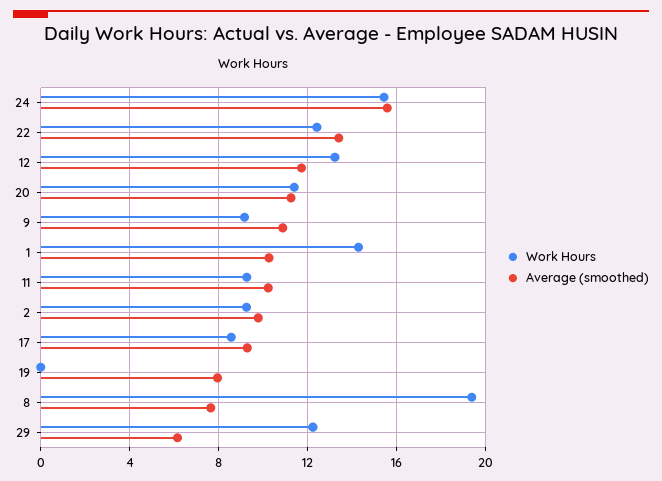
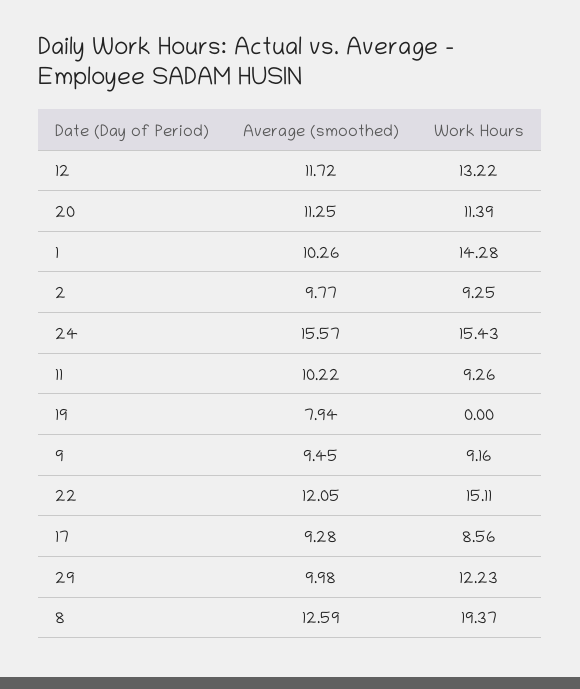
Work Hours, 22: 12.5 -> 15.11
Average (smoothed), 22: 13.5 -> 12.05
Average (smoothed), 9: 11 -> 9.45
Average (smoothed), 8: 7.5 -> 12.59
Average (smoothed), 29: 6 -> 9.98

